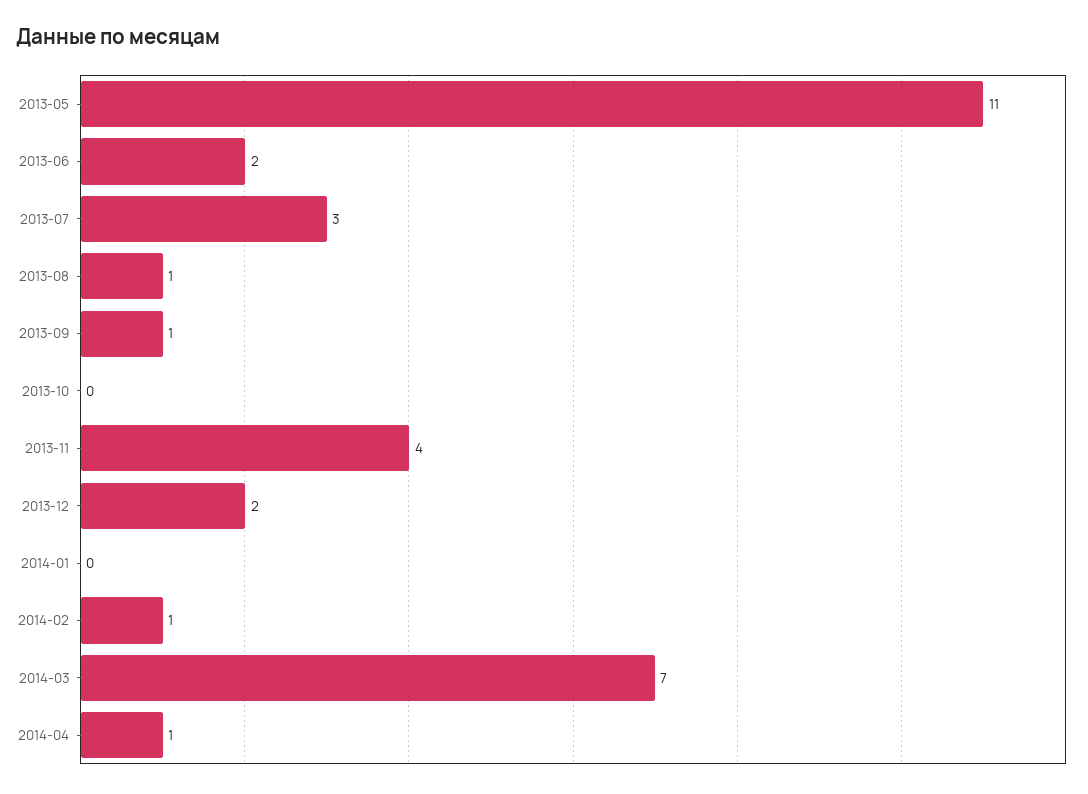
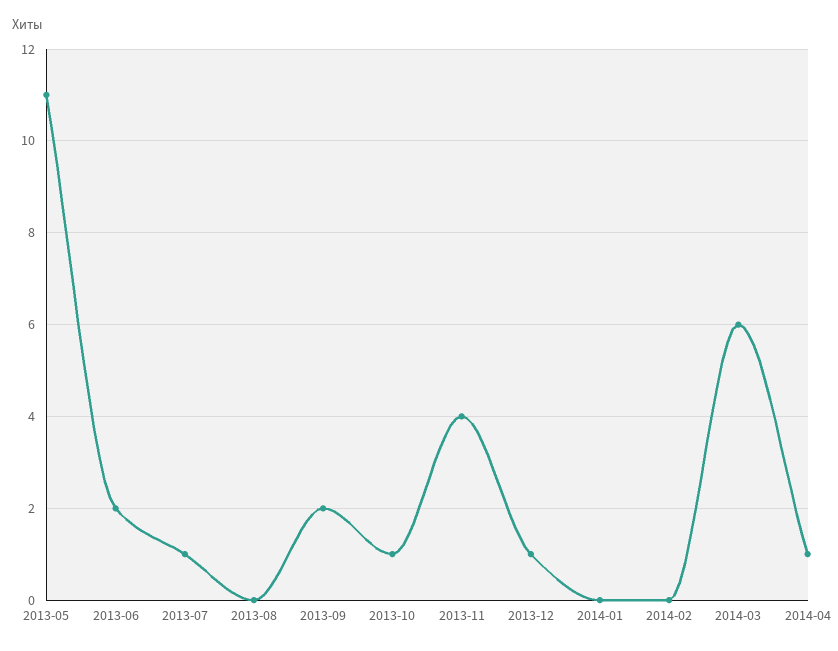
2013-07: 3 -> 1
2013-08: 1 -> 0
2013-09: 1 -> 2
2013-10: 0 -> 1
2013-12: 2 -> 1
2014-02: 1 -> 0
2014-03: 7 -> 6

